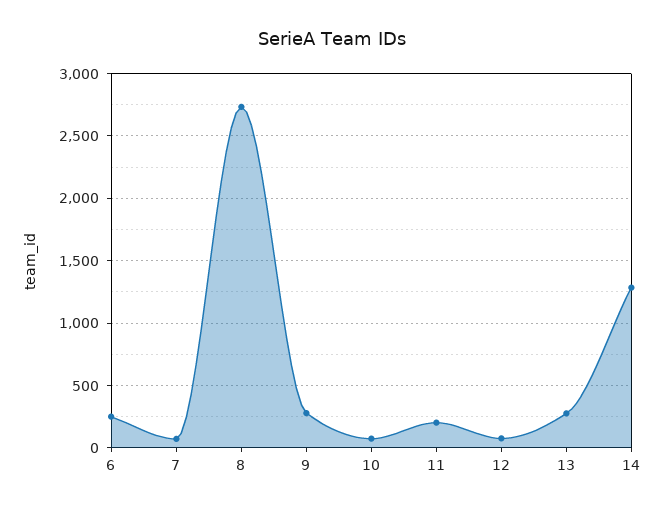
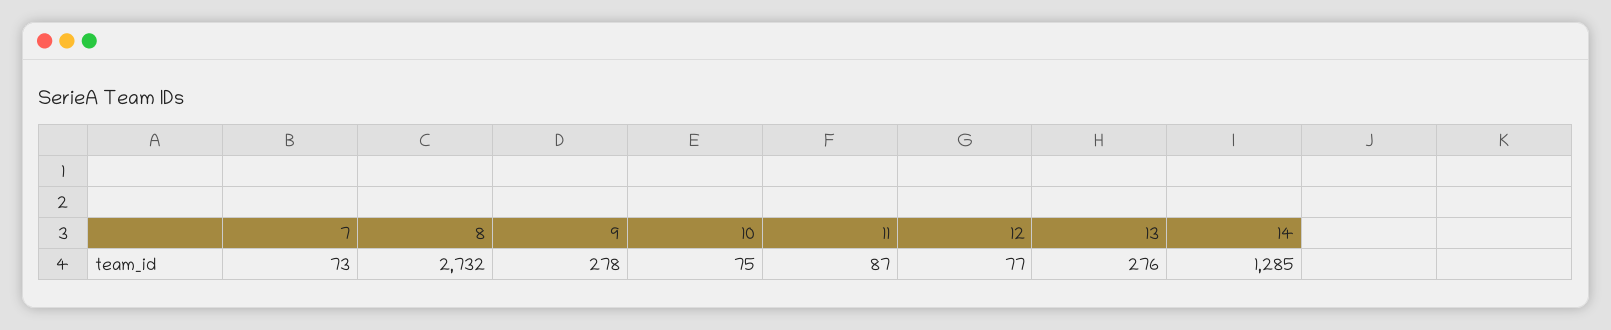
6: 250 -> none
11: 200 -> 87

